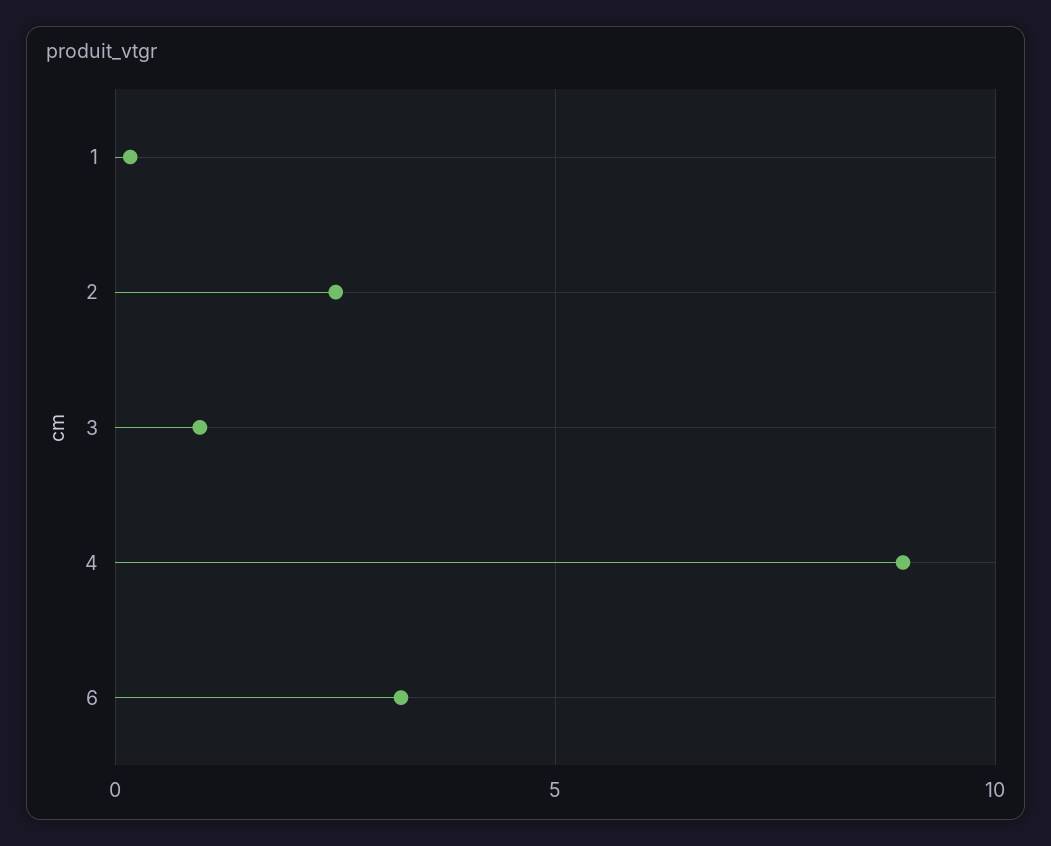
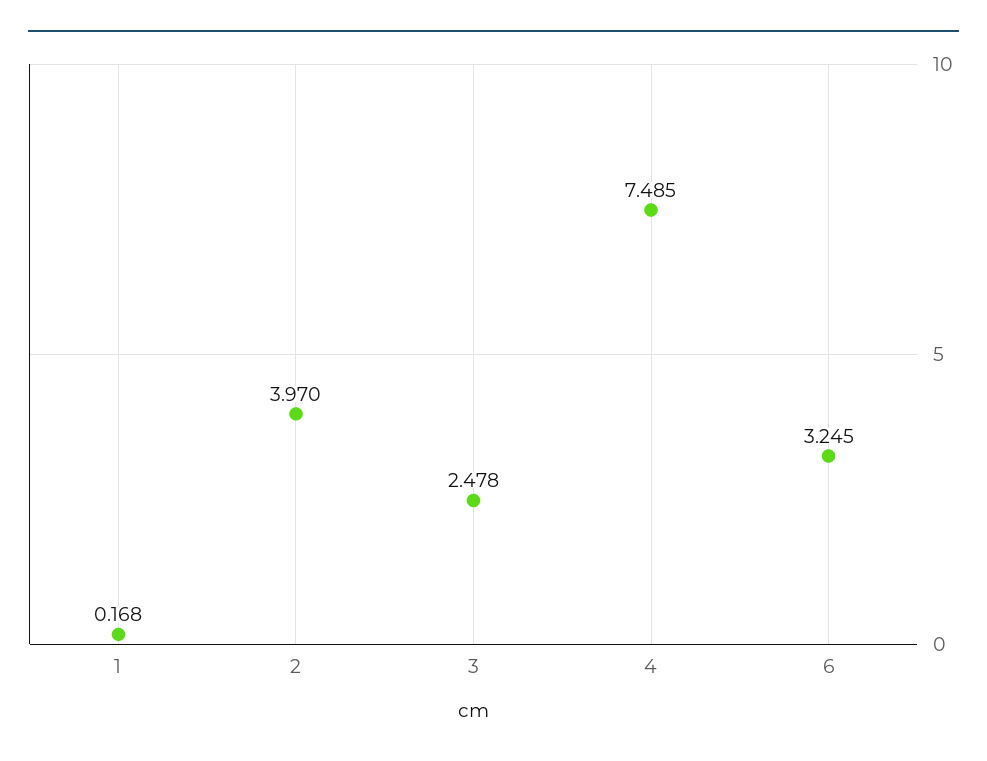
2: 2.5 -> 3.97
3: 1 -> 2.478
4: 9 -> 7.485

